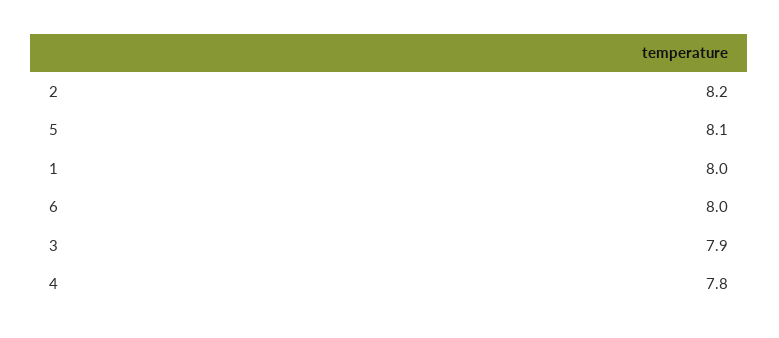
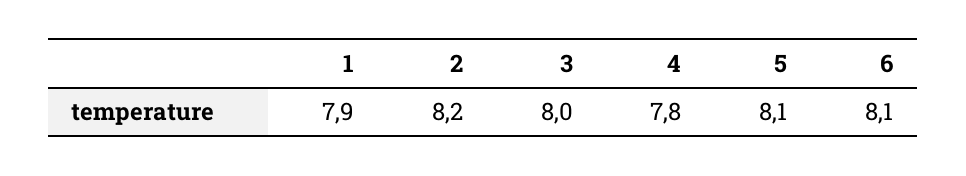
1: 8 -> 7.9
6: 8 -> 8.1
3: 7.9 -> 8

